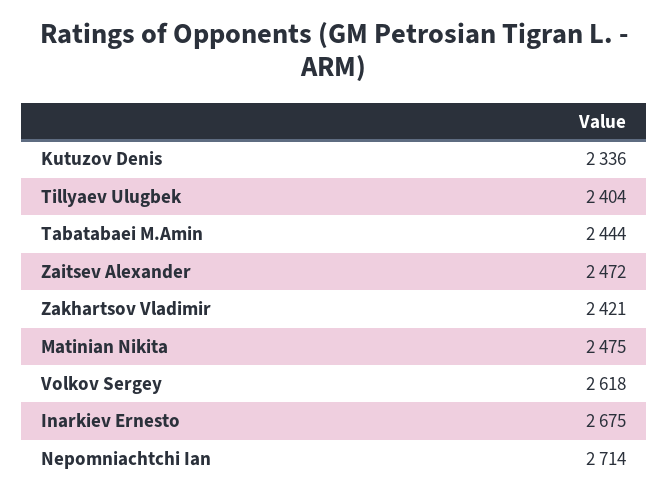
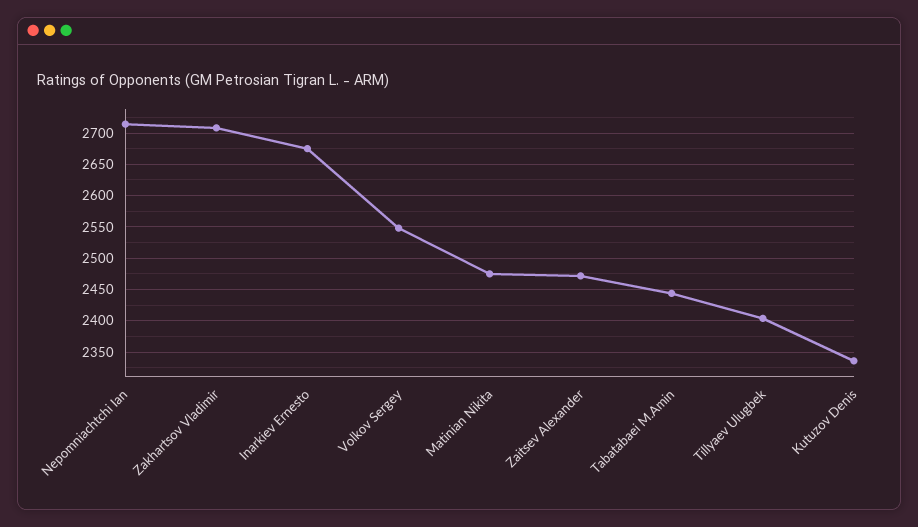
Zakhartsov Vladimir: 2421 -> 2710
Volkov Sergey: 2618 -> 2550

